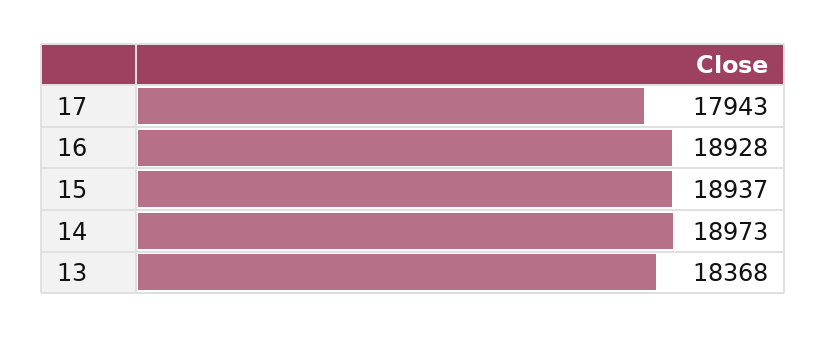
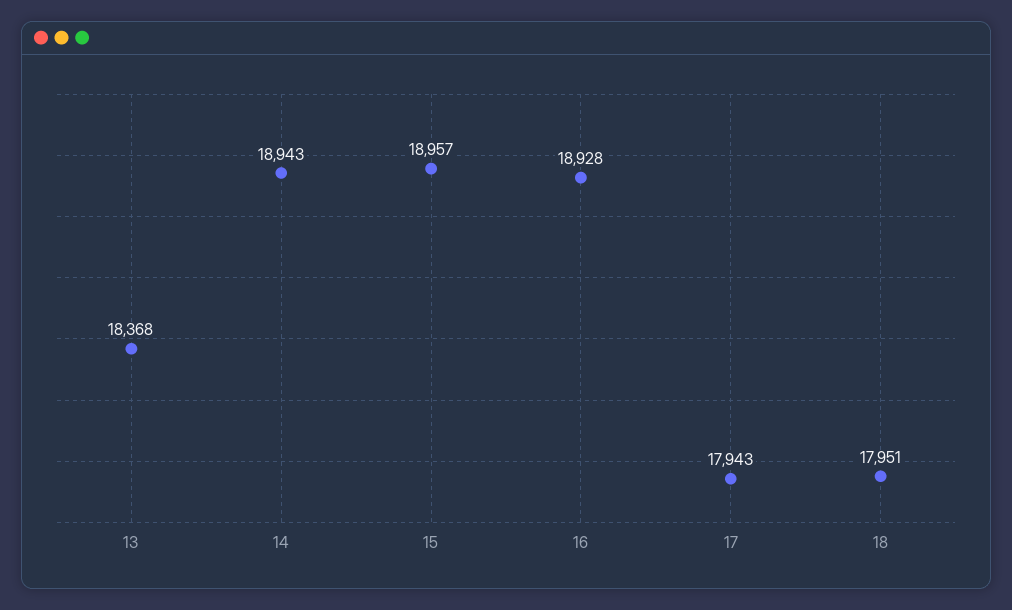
15: 18937 -> 18957
14: 18973 -> 18943
18: none -> 17951

